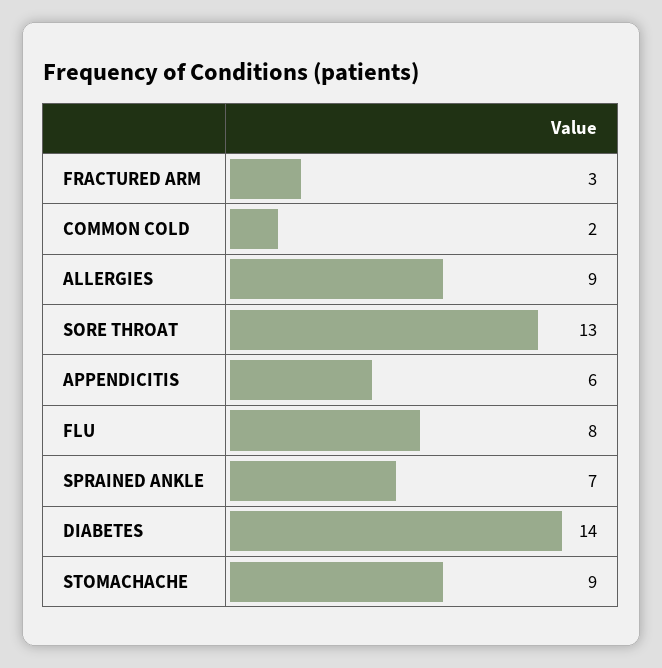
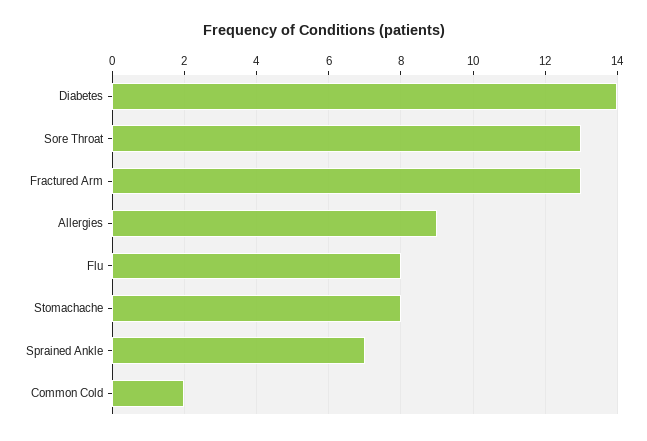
FRACTURED ARM: 3 -> 13
APPENDICITIS: 6 -> none
STOMACHACHE: 9 -> 8

